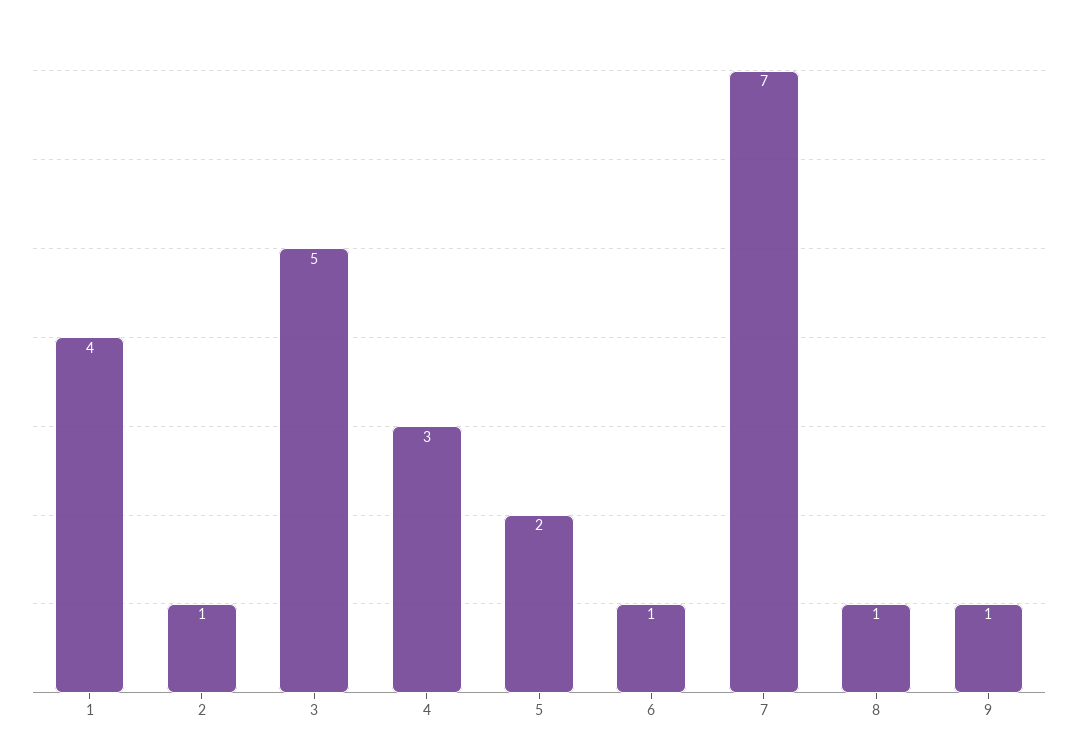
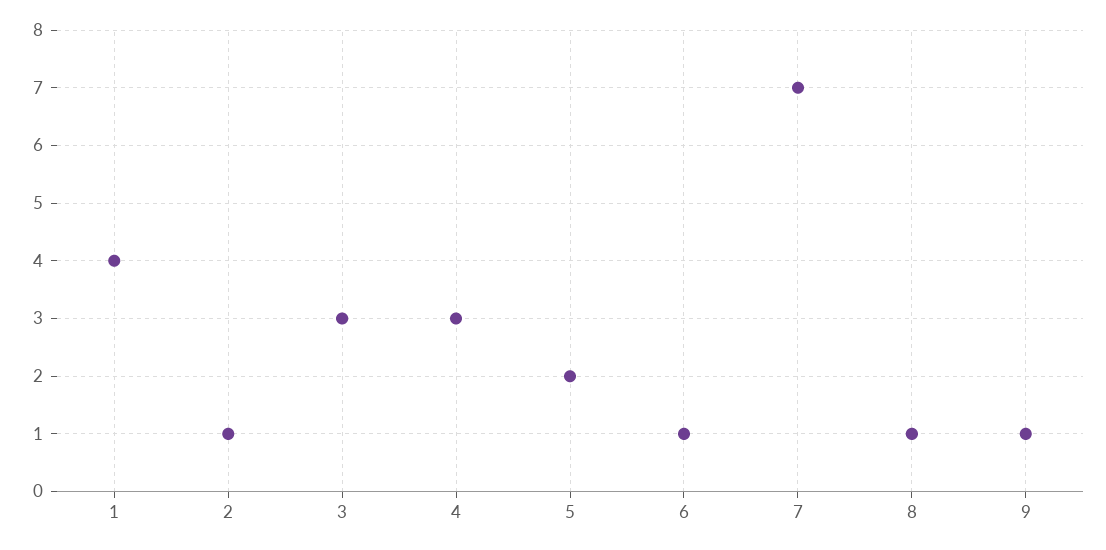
3: 5 -> 3

